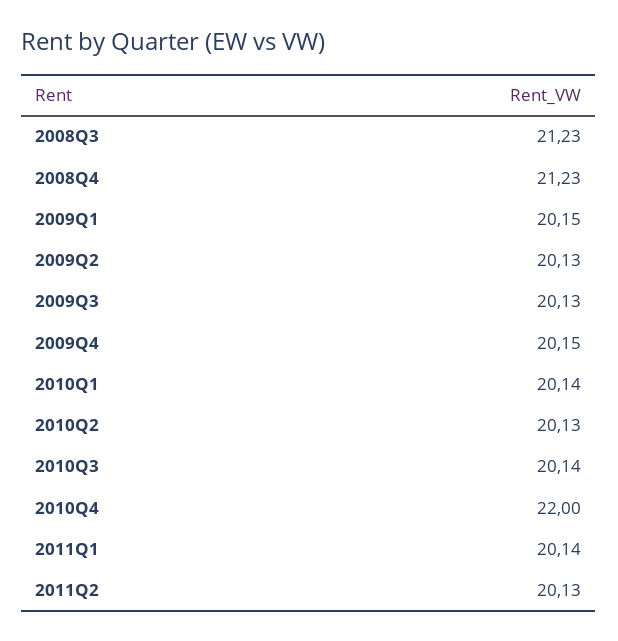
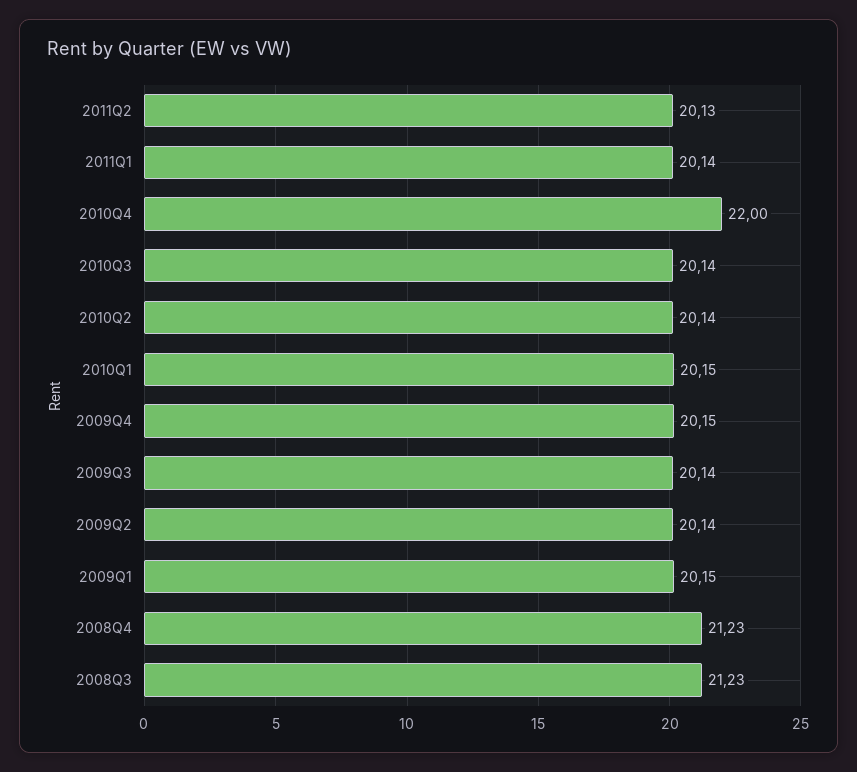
2009Q2: 20.13 -> 20.14
2009Q3: 20.13 -> 20.14
2010Q1: 20.14 -> 20.15
2010Q2: 20.13 -> 20.14

